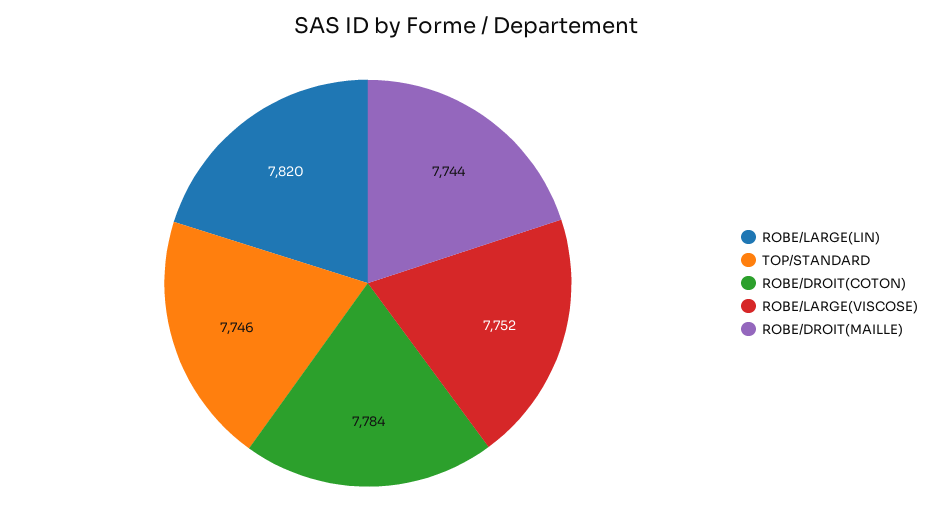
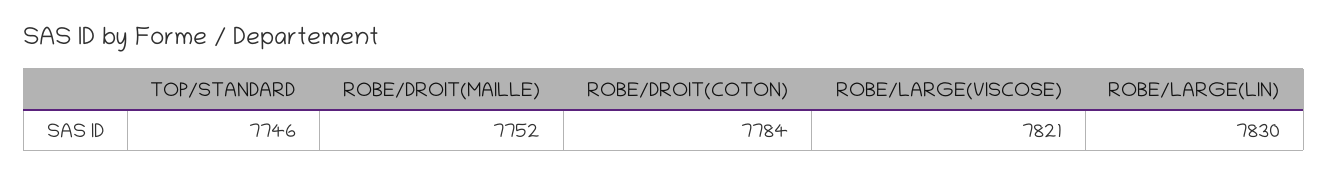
ROBE/LARGE(LIN): 7820 -> 7830
ROBE/LARGE(VISCOSE): 7752 -> 7821
ROBE/DROIT(MAILLE): 7744 -> 7752

